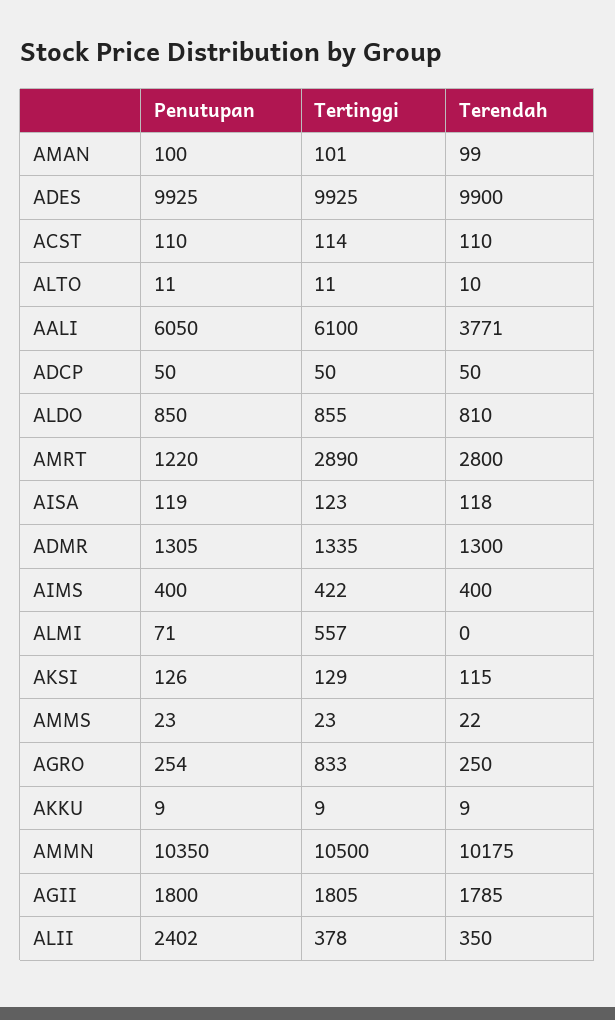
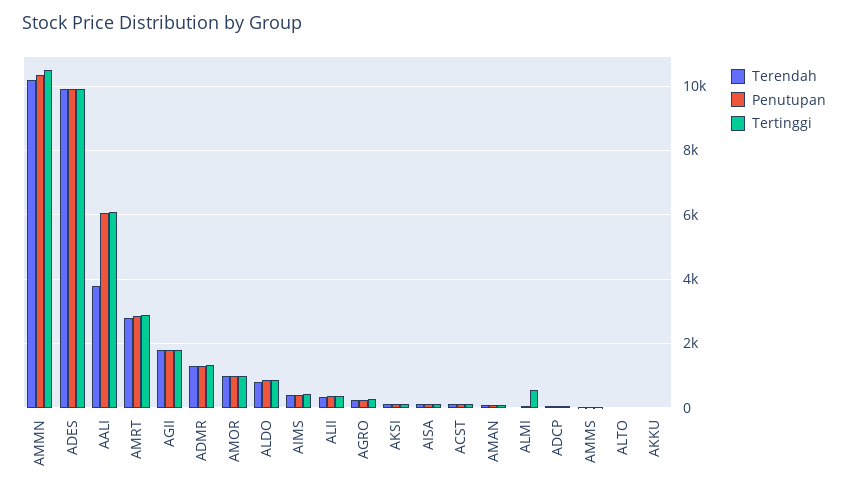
Penutupan, AMRT: 1220 -> 2800
Tertinggi, AGRO: 833 -> 200
Penutupan, ALII: 2402 -> 400
Terendah, AMOR: none -> 1000
Penutupan, AMOR: none -> 1000
Tertinggi, AMOR: none -> 1000

